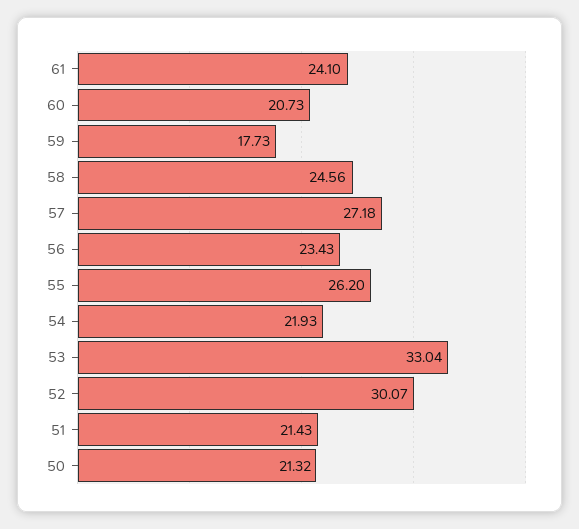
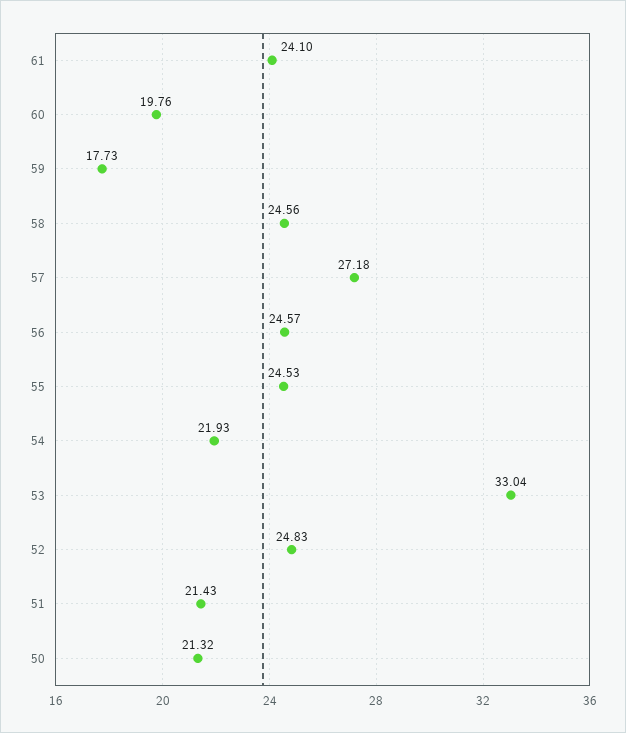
60: 20.73 -> 19.76
56: 23.43 -> 24.57
55: 26.2 -> 24.53
52: 30.07 -> 24.83

